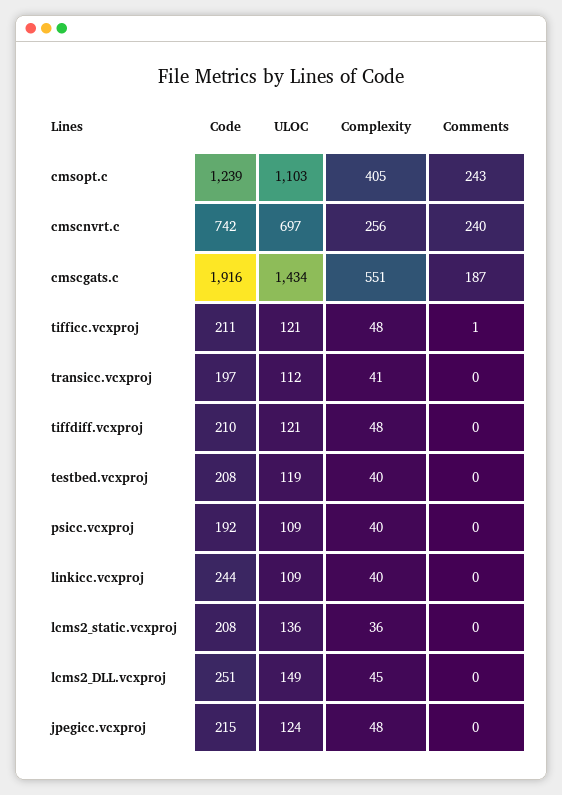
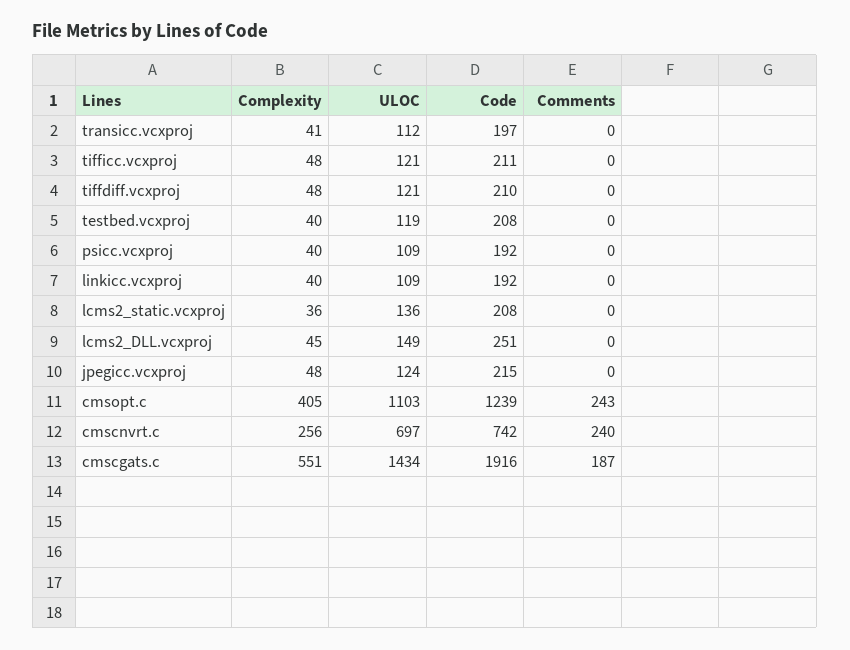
Comments, tifficc.vcxproj: 1 -> 0
Code, linkicc.vcxproj: 244 -> 192

